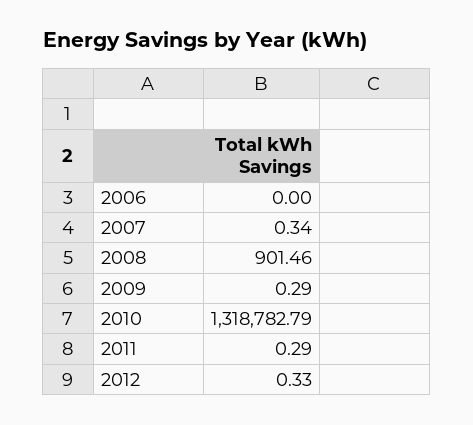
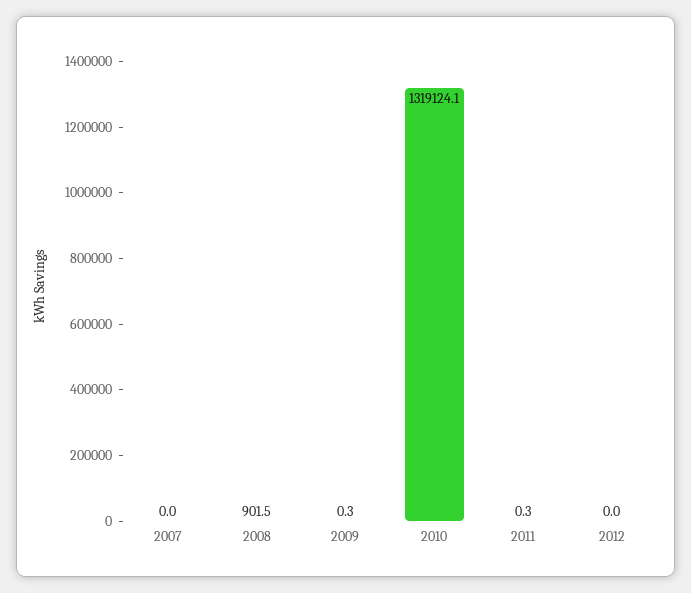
2006: 0 -> none
2007: 0.34 -> 0
2010: 1318782.79 -> 1319124.1
2012: 0.33 -> 0

